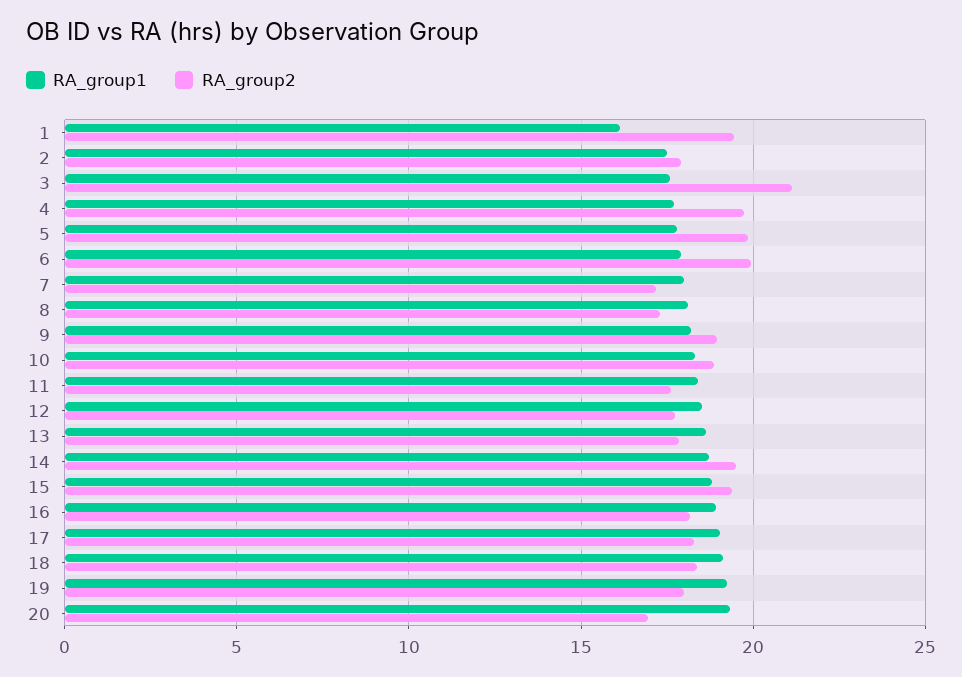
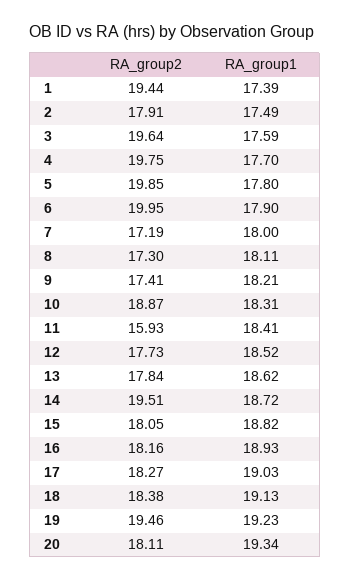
RA_group1, 1: 16 -> 17.39
RA_group2, 3: 21 -> 19.64
RA_group2, 9: 19 -> 17.41
RA_group2, 11: 17.5 -> 15.93
RA_group2, 15: 19.5 -> 18.05
RA_group2, 19: 18 -> 19.46
RA_group2, 20: 17 -> 18.11

